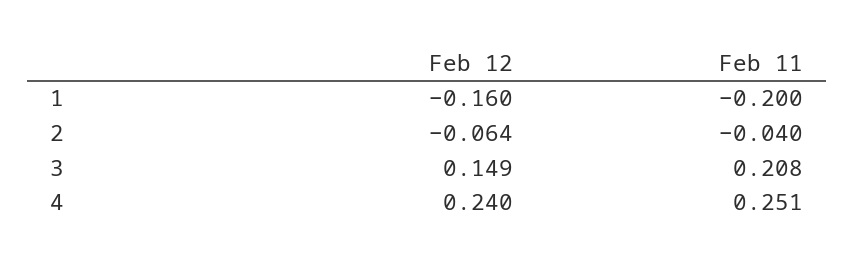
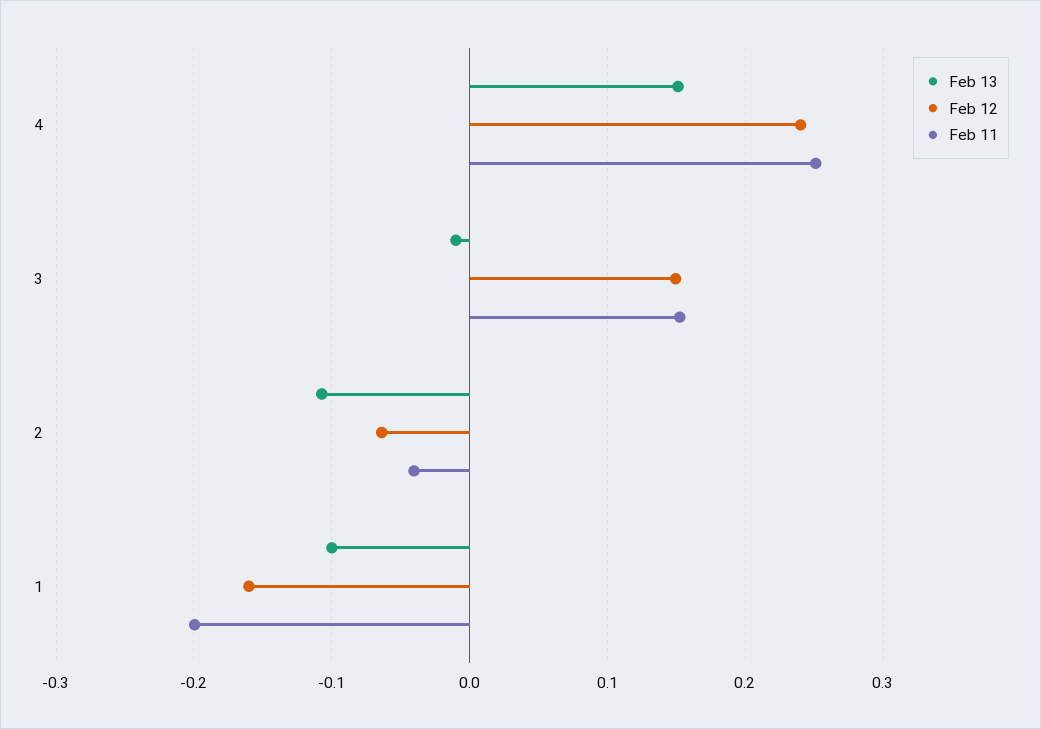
Feb 11, 3: 0.208 -> 0.15
Feb 13, 4: none -> 0.15
Feb 13, 3: none -> -0.01
Feb 13, 2: none -> -0.11
Feb 13, 1: none -> -0.1

